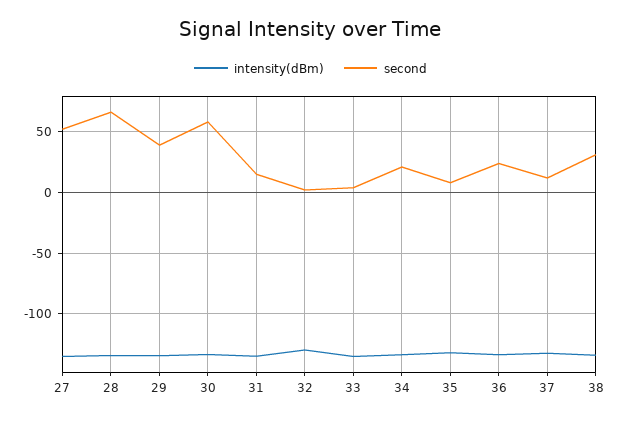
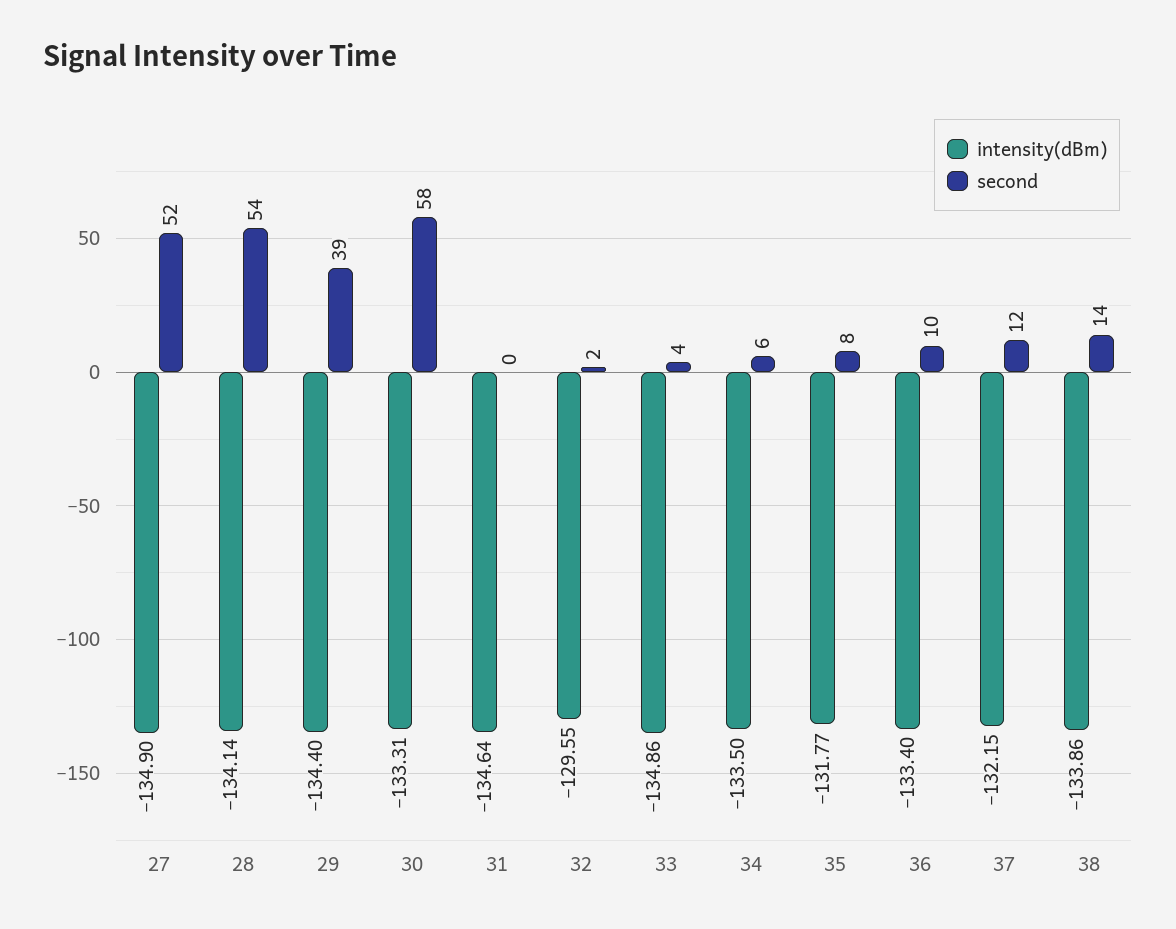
second, 28: 65 -> 54
second, 31: 15 -> 0
second, 34: 20 -> 6
second, 36: 25 -> 10
second, 38: 30 -> 14

